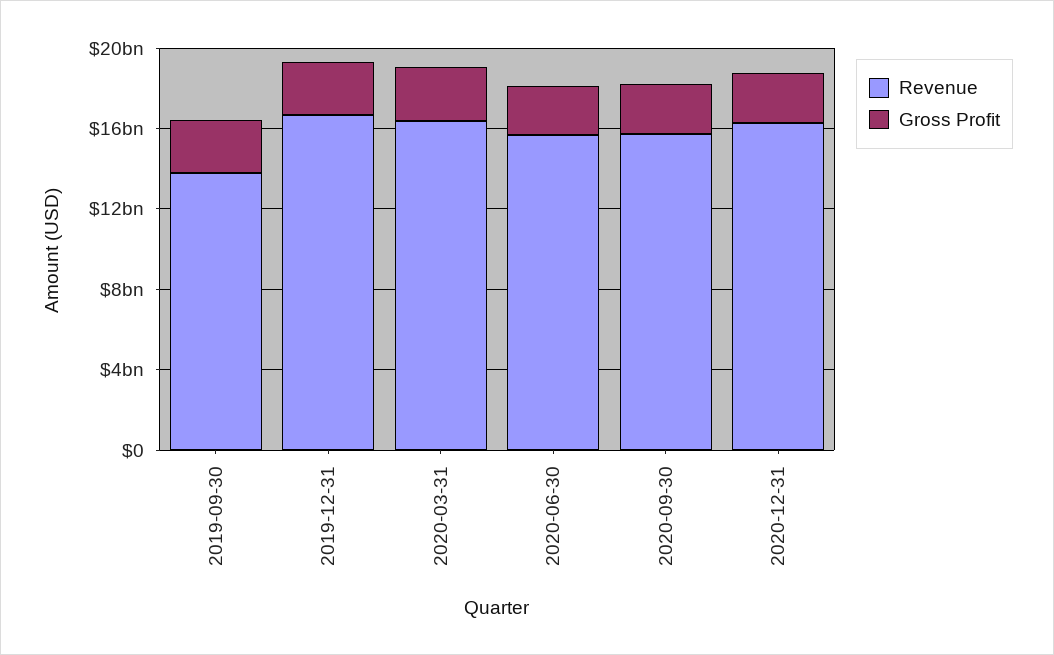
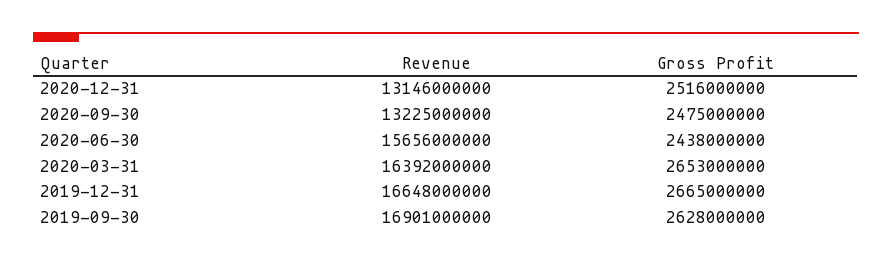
Revenue, 2019-09-30: 14000000000 -> 16901000000
Revenue, 2020-09-30: 16000000000 -> 13225000000
Revenue, 2020-12-31: 16000000000 -> 13146000000

